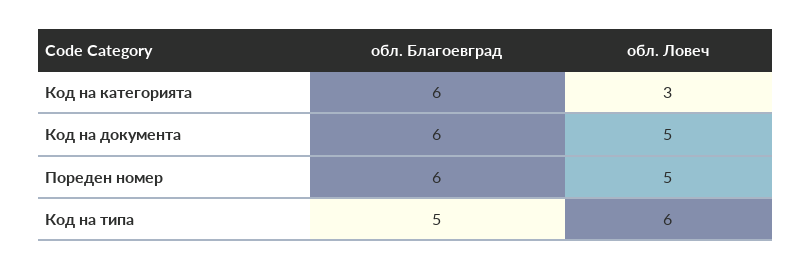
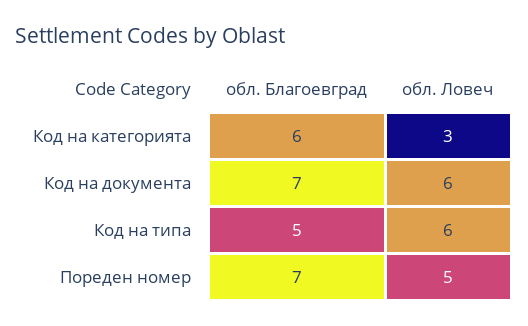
обл. Благоевград, Код на документа: 6 -> 7
обл. Ловеч, Код на документа: 5 -> 6
обл. Благоевград, Пореден номер: 6 -> 7

